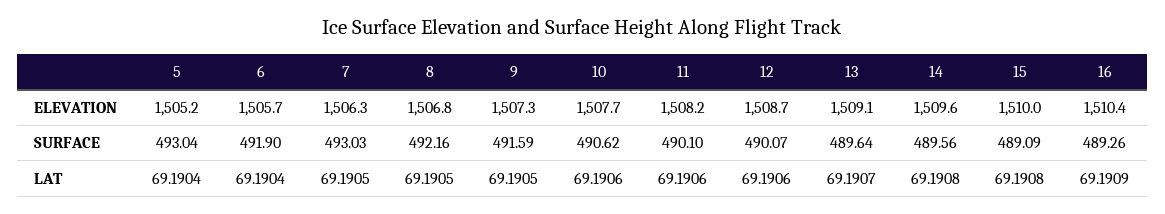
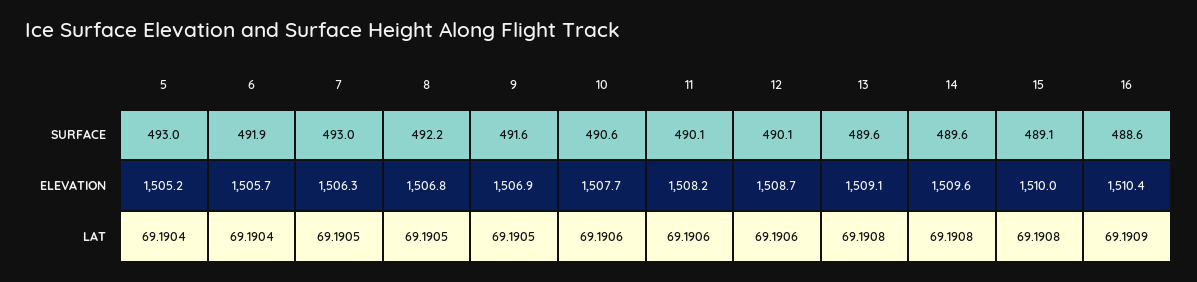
9, ELEVATION: 1507.3 -> 1506.9
16, SURFACE: 489.26 -> 488.6
13, LAT: 69.1907 -> 69.1908

